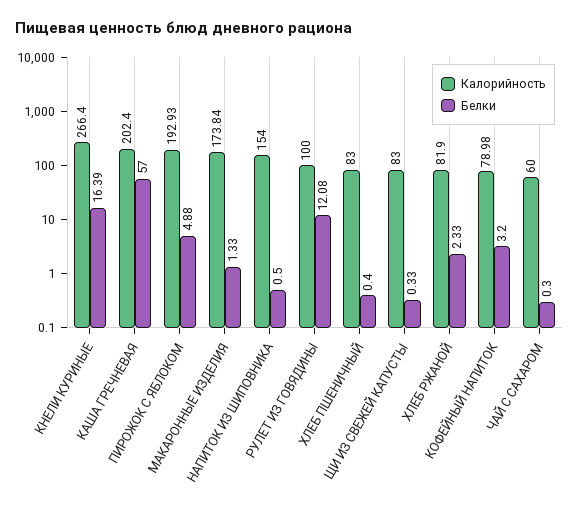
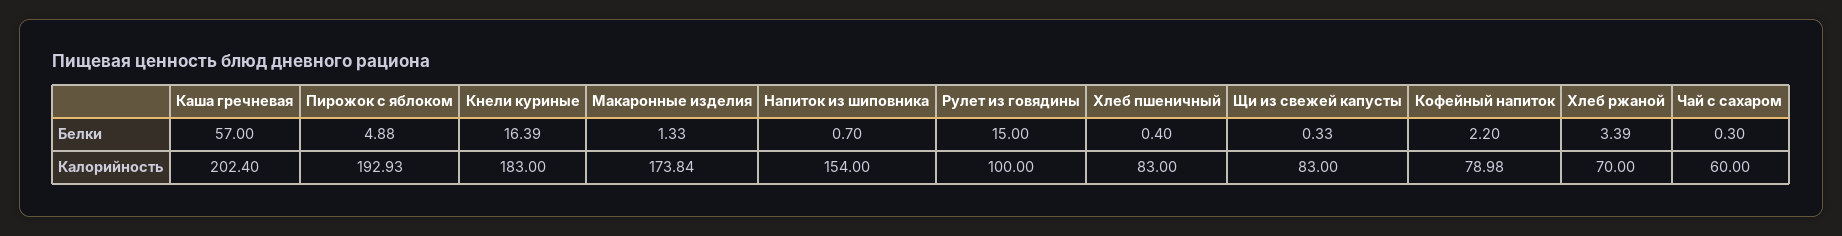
Калорийность, КНЕЛИ КУРИНЫЕ: 266.4 -> 183
Белки, НАПИТОК ИЗ ШИПОВНИКА: 0.5 -> 0.7
Белки, РУЛЕТ ИЗ ГОВЯДИНЫ: 12.08 -> 15
Калорийность, ХЛЕБ РЖАНОЙ: 81.9 -> 70
Белки, ХЛЕБ РЖАНОЙ: 2.33 -> 3.39
Белки, КОФЕЙНЫЙ НАПИТОК: 3.2 -> 2.2

